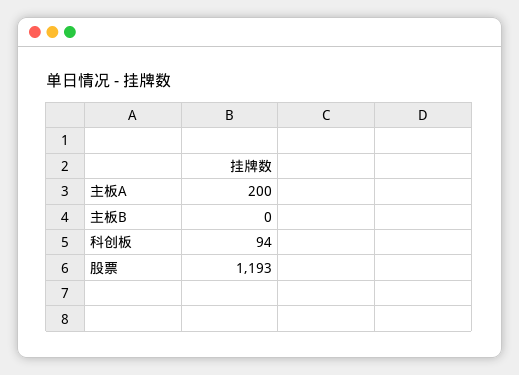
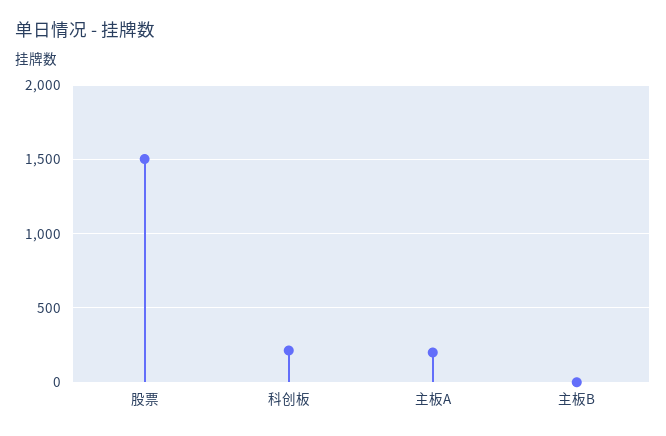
科创板: 94 -> 200
股票: 1193 -> 1500

